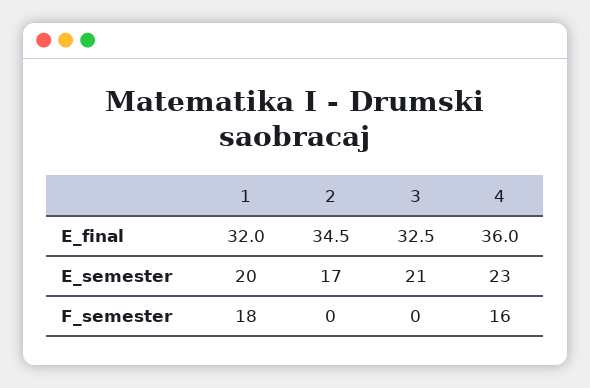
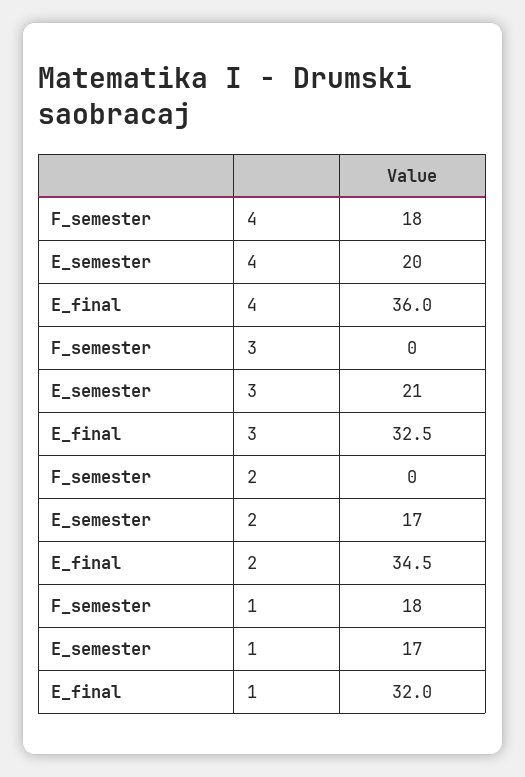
1, E_semester: 20 -> 17
4, E_semester: 23 -> 20
4, F_semester: 16 -> 18

